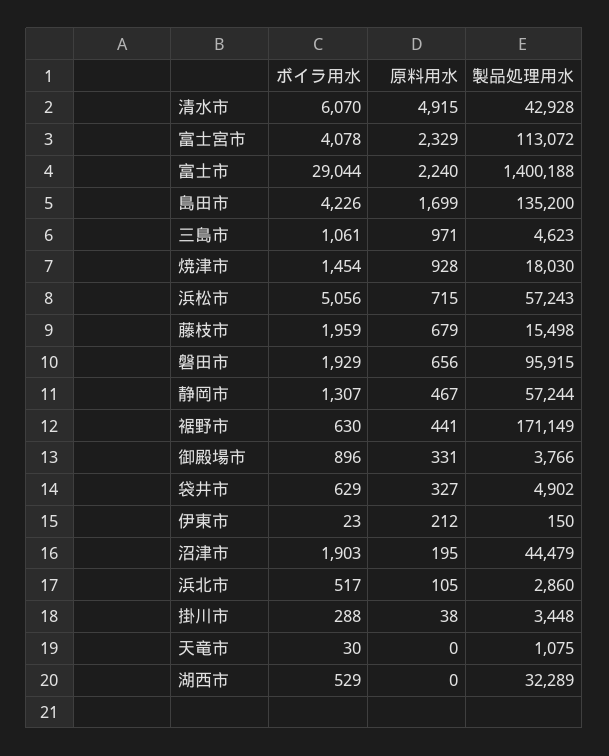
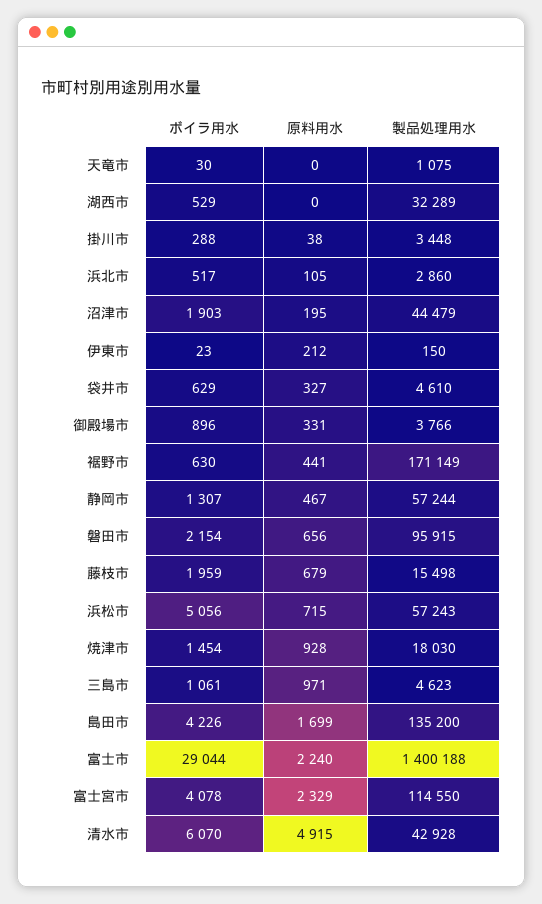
製品処理用水, 富士宮市: 113072 -> 114550
ボイラ用水, 磐田市: 1929 -> 2154
製品処理用水, 袋井市: 4902 -> 4610

